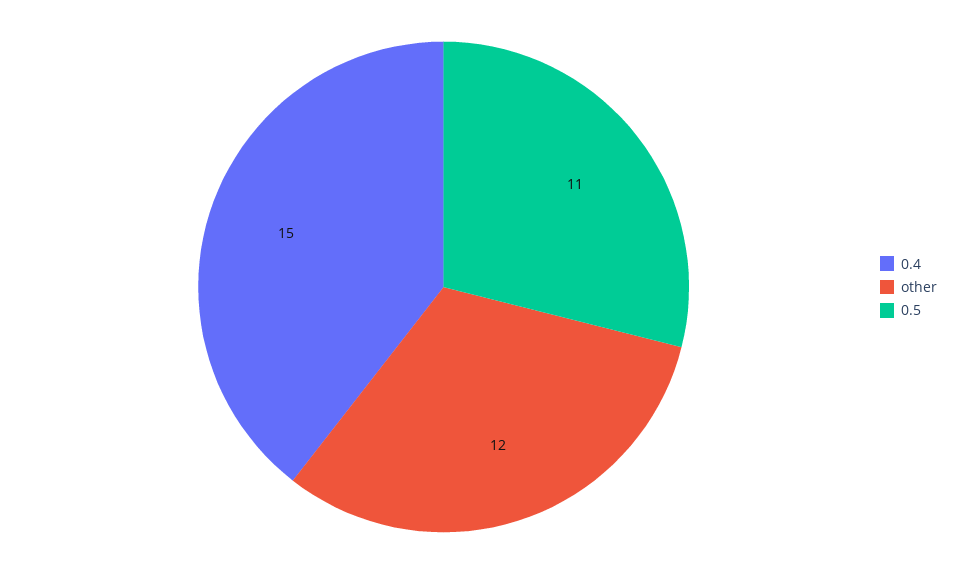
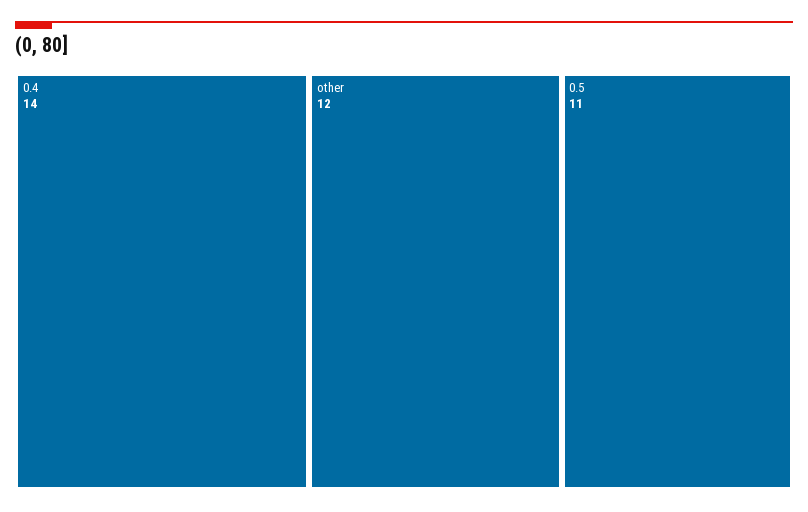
0.4: 15 -> 14

